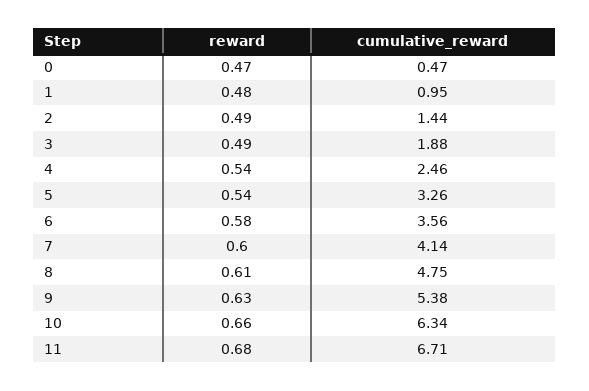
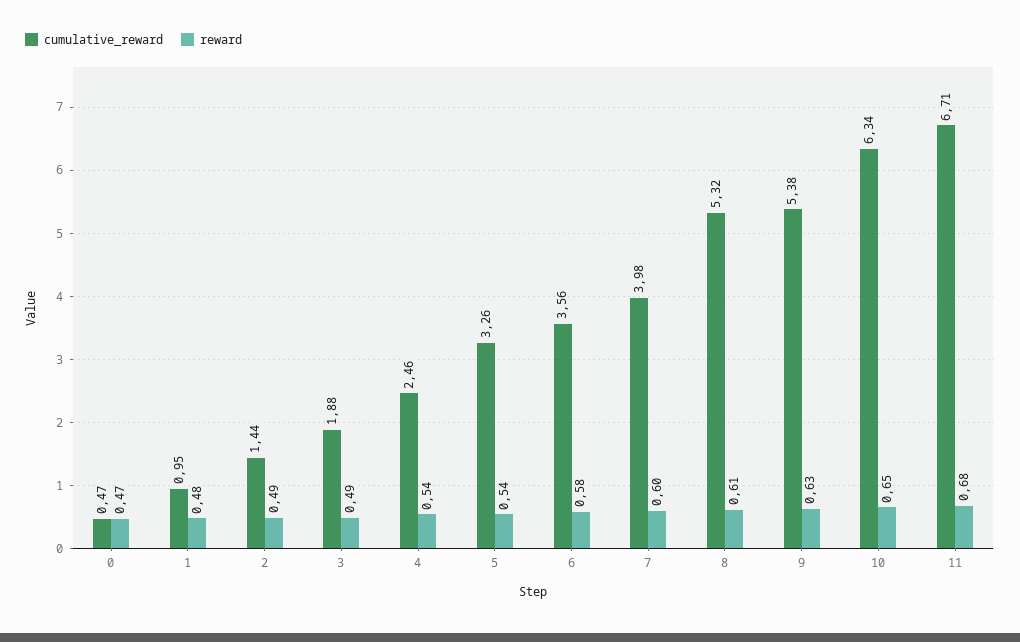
cumulative_reward, 7: 4.14 -> 3.98
cumulative_reward, 8: 4.75 -> 5.32
reward, 10: 0.66 -> 0.65

